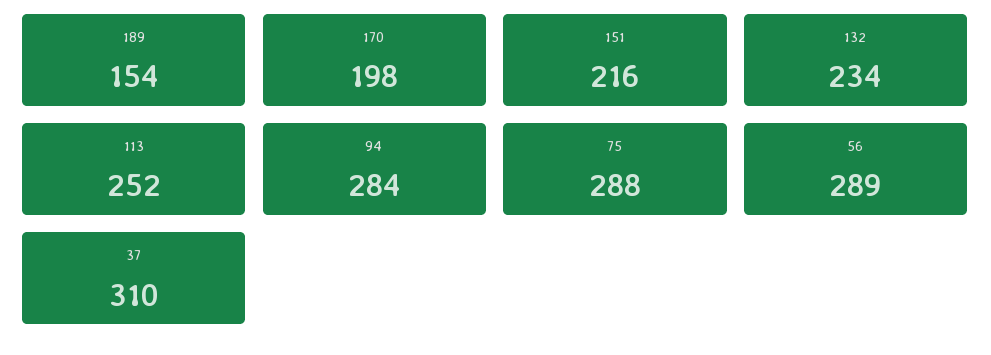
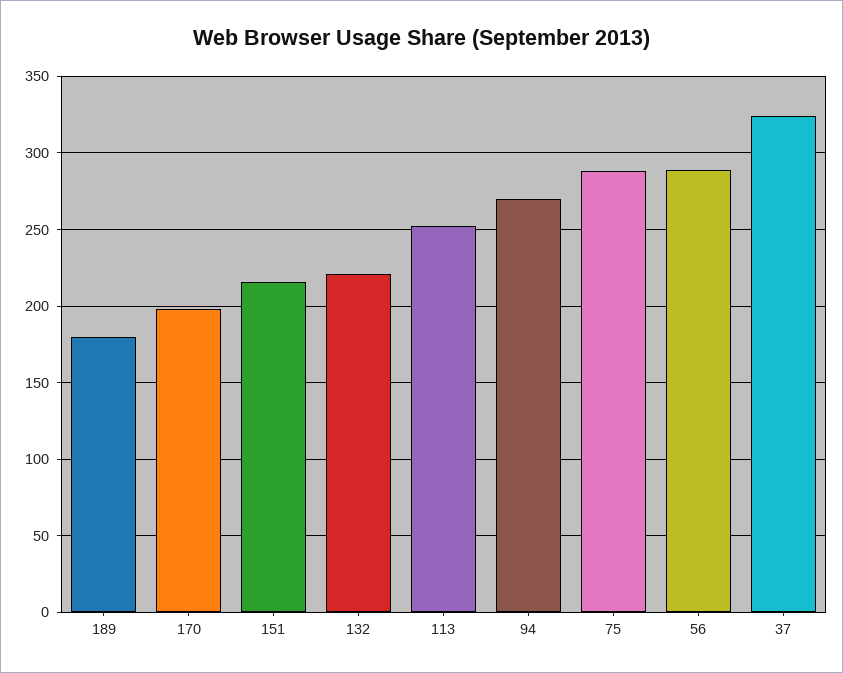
189: 154 -> 180
132: 234 -> 220
94: 284 -> 270
37: 310 -> 325

